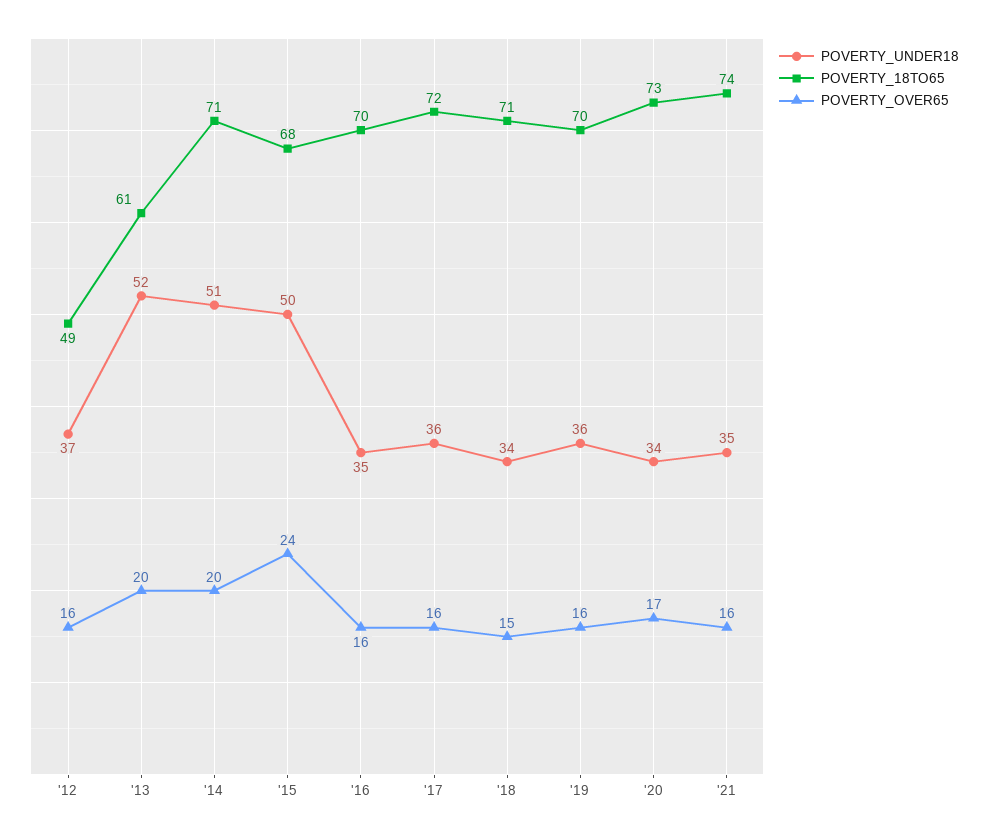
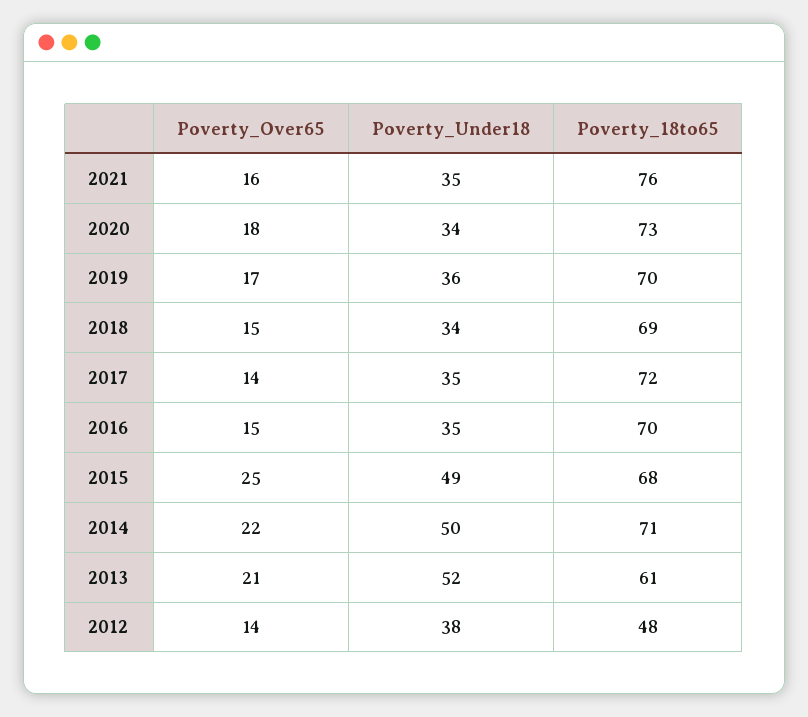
POVERTY_UNDER18, '12: 37 -> 38
POVERTY_18TO65, '12: 49 -> 48
POVERTY_OVER65, '12: 16 -> 14
POVERTY_OVER65, '13: 20 -> 21
POVERTY_UNDER18, '14: 51 -> 50
POVERTY_OVER65, '14: 20 -> 22
POVERTY_UNDER18, '15: 50 -> 49
POVERTY_OVER65, '15: 24 -> 25
POVERTY_OVER65, '16: 16 -> 15
POVERTY_UNDER18, '17: 36 -> 35
POVERTY_OVER65, '17: 16 -> 14
POVERTY_18TO65, '18: 71 -> 69
POVERTY_OVER65, '19: 16 -> 17
POVERTY_OVER65, '20: 17 -> 18
POVERTY_18TO65, '21: 74 -> 76

